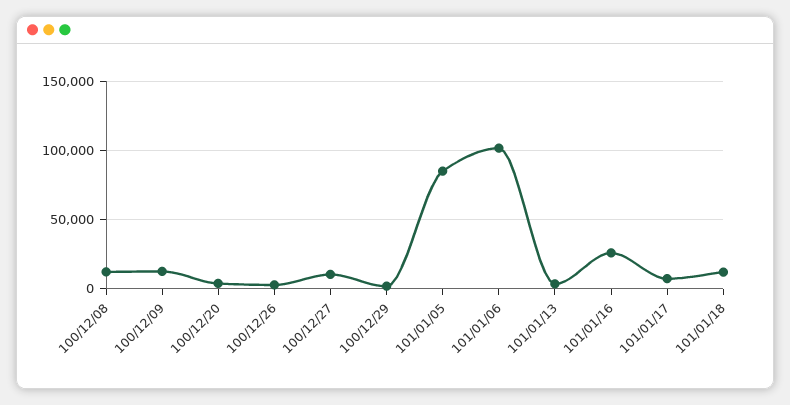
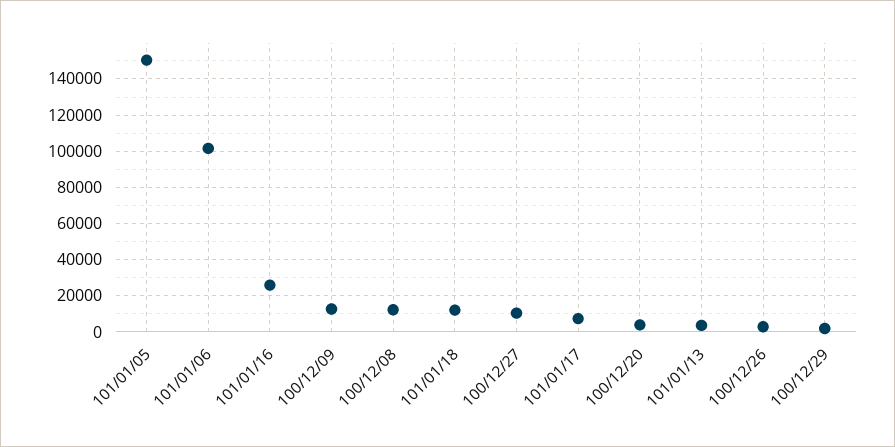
101/01/05: 85000 -> 150000

